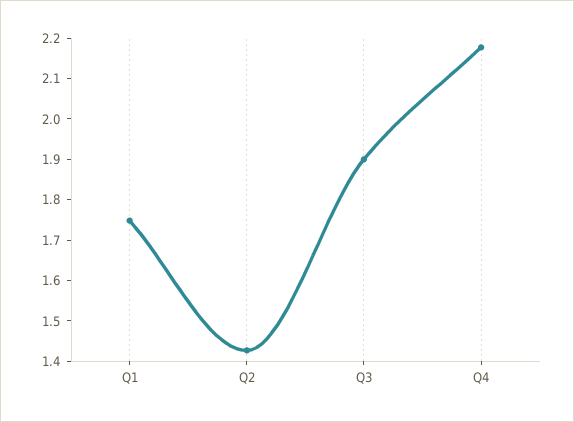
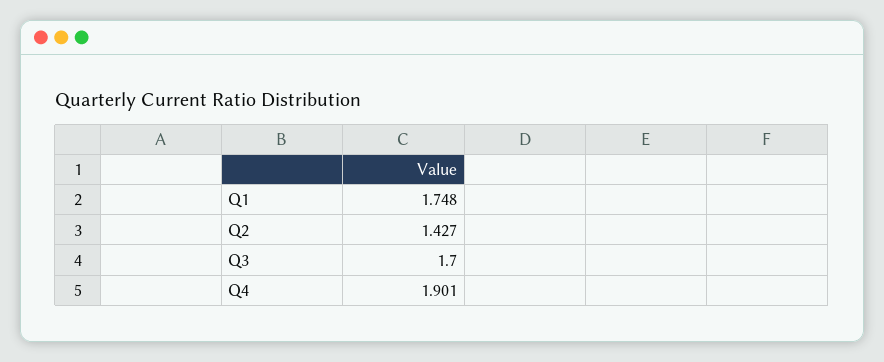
Q3: 1.9 -> 1.7
Q4: 2.18 -> 1.901

